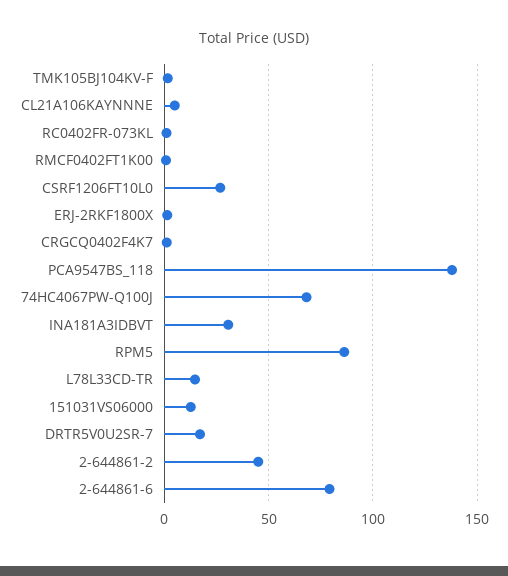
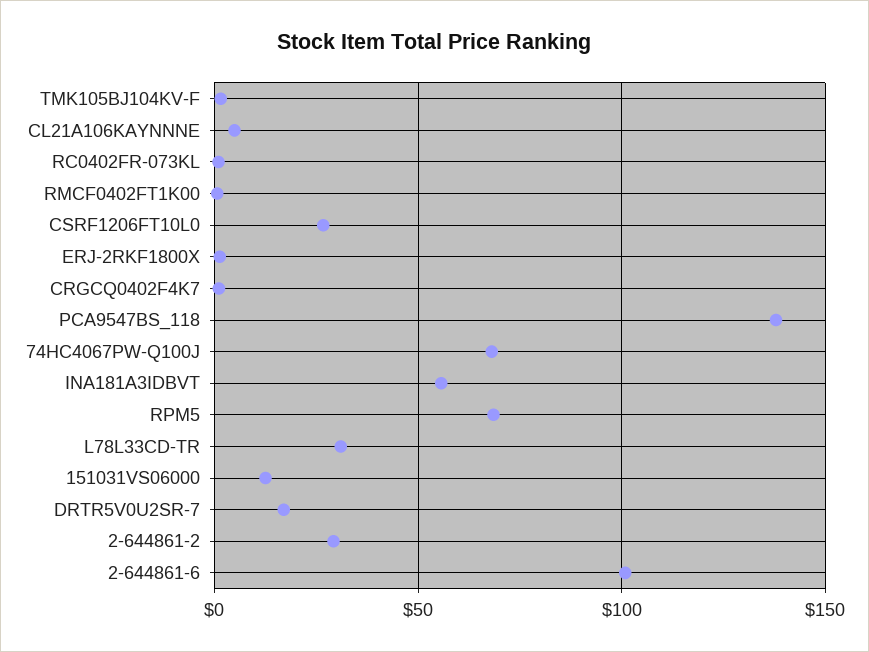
INA181A3IDBVT: 30 -> 55
RPM5: 85 -> 70
L78L33CD-TR: 15 -> 30
2-644861-2: 45 -> 30
2-644861-6: 80 -> 100

